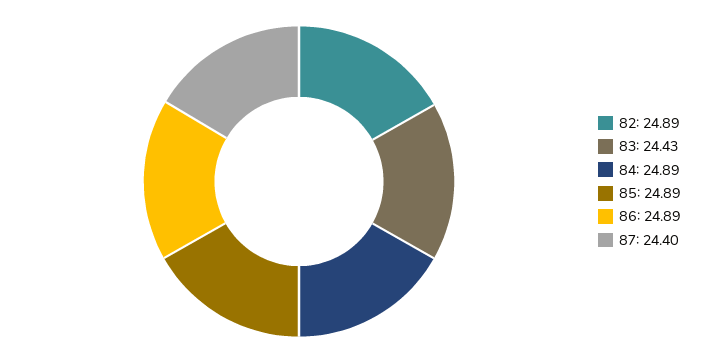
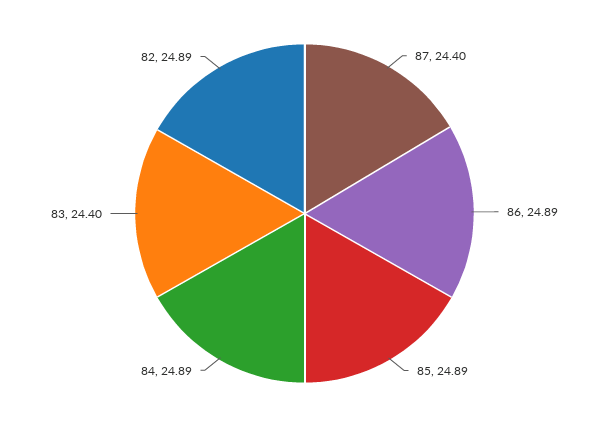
83: 24.43 -> 24.4

